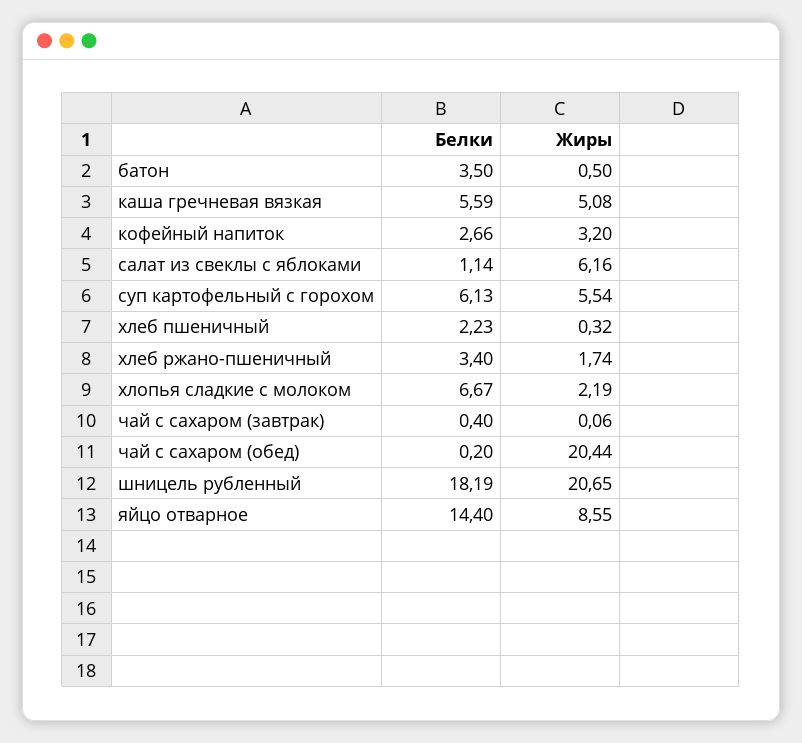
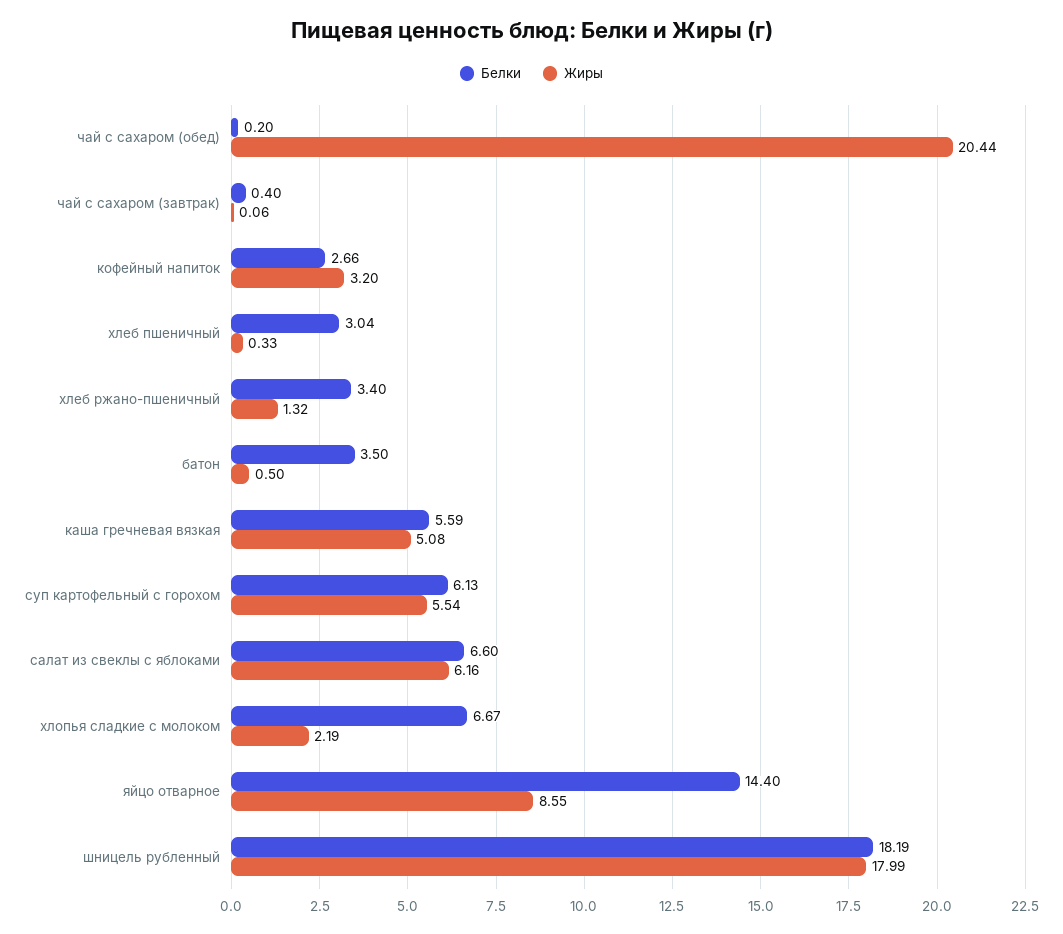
Белки, салат из свеклы с яблоками: 1.14 -> 6.6
Белки, хлеб пшеничный: 2.23 -> 3.04
Жиры, хлеб пшеничный: 0.32 -> 0.33
Жиры, хлеб ржано-пшеничный: 1.74 -> 1.32
Жиры, шницель рубленный: 20.65 -> 17.99

